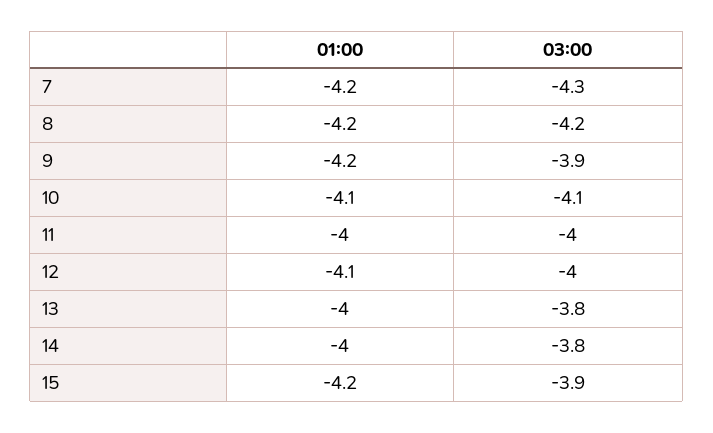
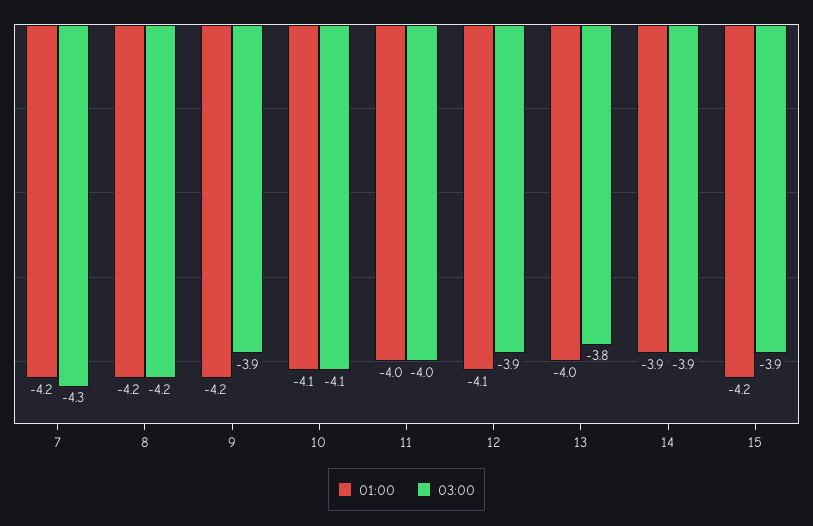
03:00, 12: -4 -> -3.9
01:00, 14: -4 -> -3.9
03:00, 14: -3.8 -> -3.9

